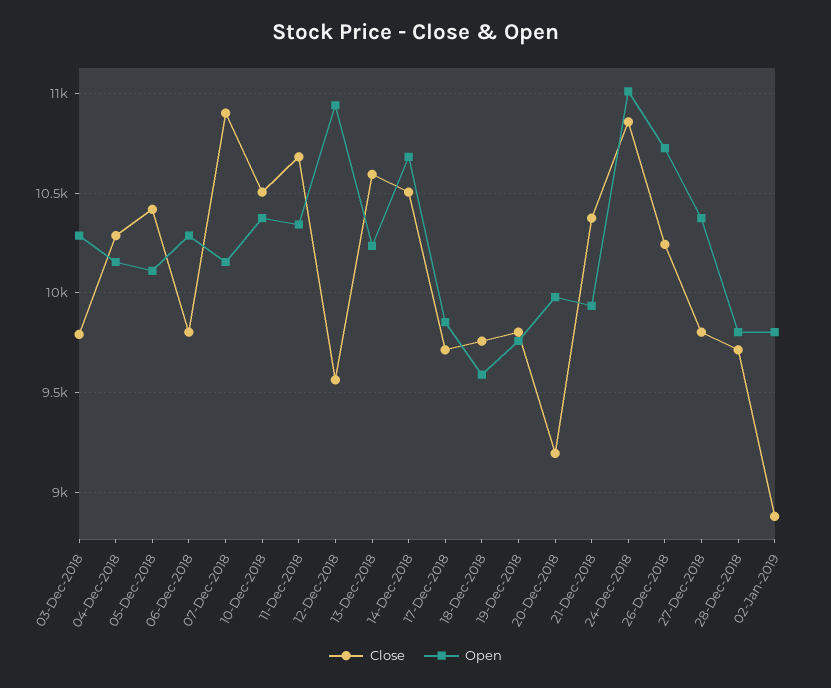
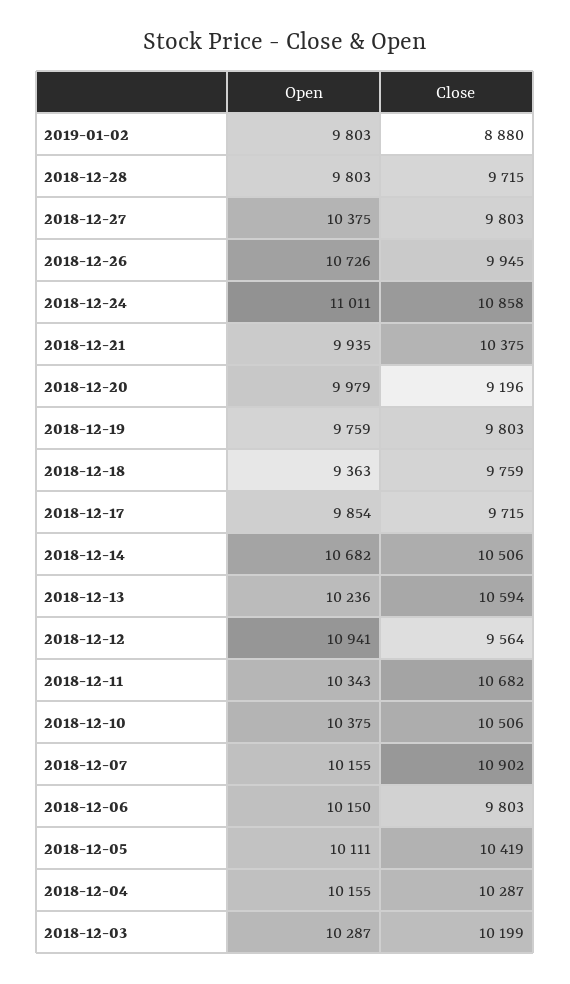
Close, 03-Dec-2018: 9800 -> 10199
Open, 06-Dec-2018: 10300 -> 10150
Open, 18-Dec-2018: 9600 -> 9363
Close, 26-Dec-2018: 10250 -> 9945

